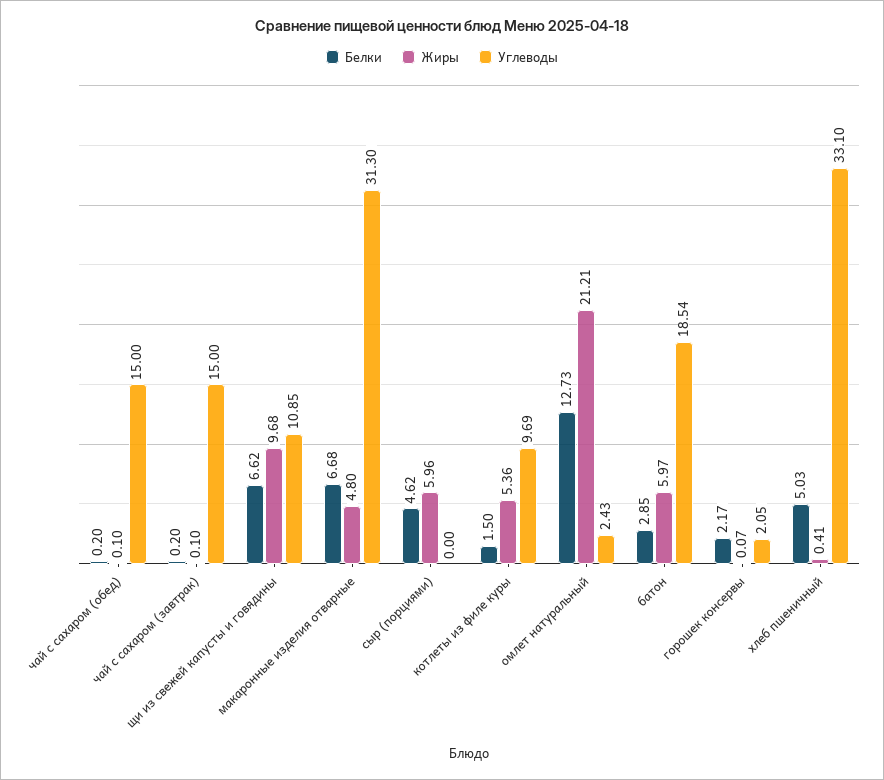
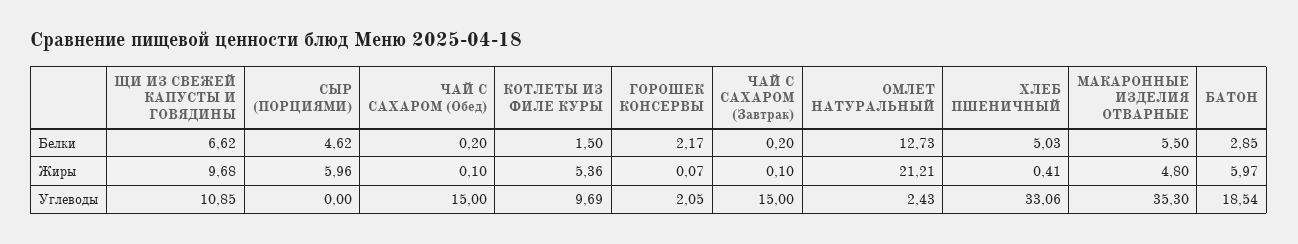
Белки, макаронные изделия отварные: 6.68 -> 5.5
Углеводы, макаронные изделия отварные: 31.3 -> 35.3
Углеводы, хлеб пшеничный: 33.1 -> 33.06

